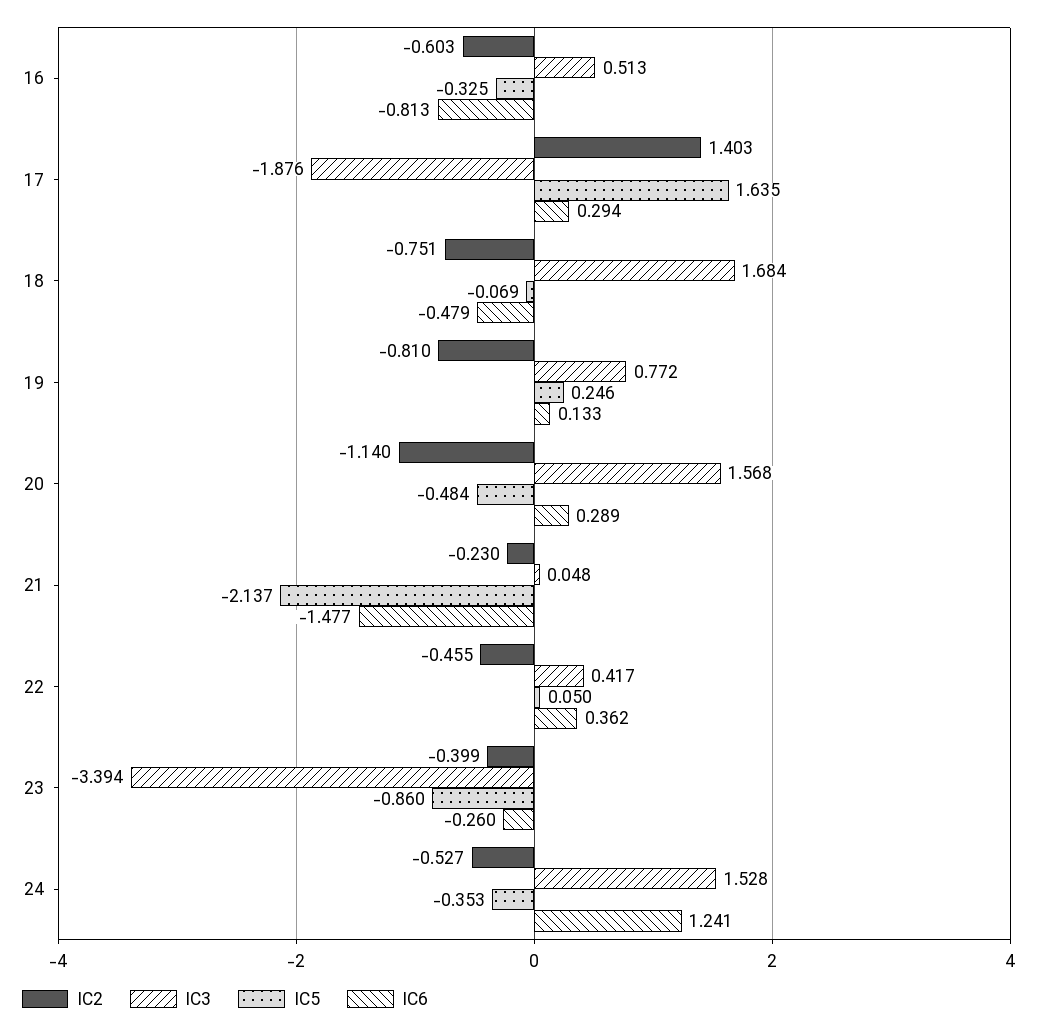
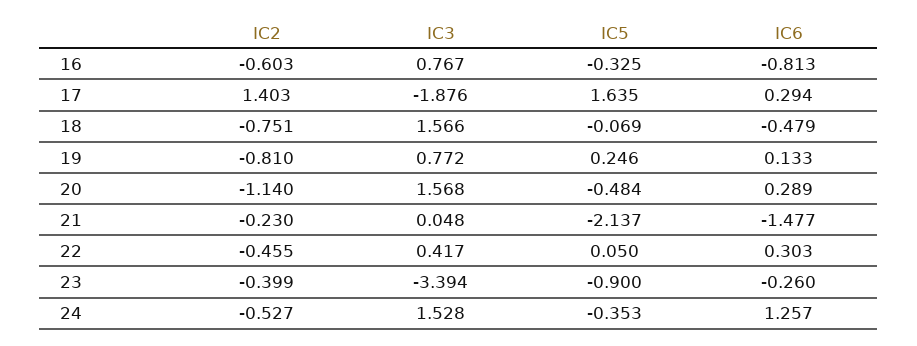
IC3, 16: 0.513 -> 0.767
IC3, 18: 1.684 -> 1.566
IC6, 22: 0.362 -> 0.303
IC5, 23: -0.86 -> -0.9
IC6, 24: 1.241 -> 1.257

